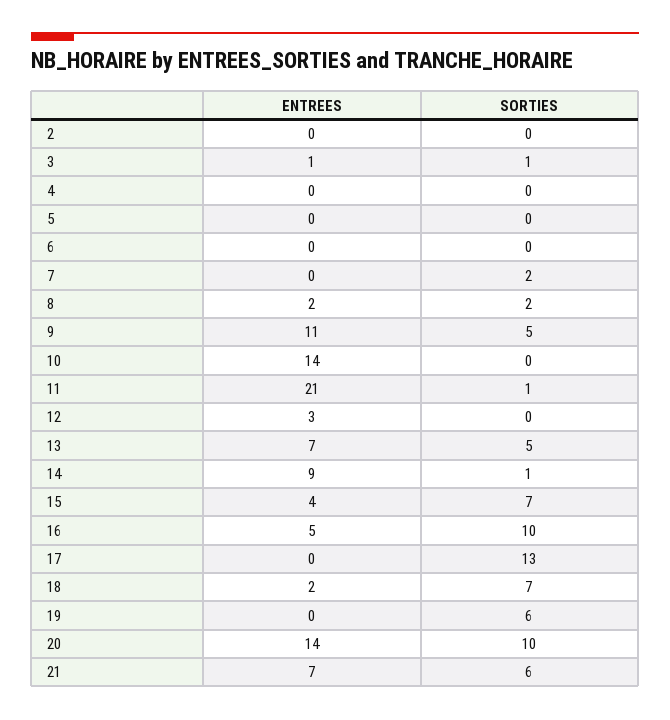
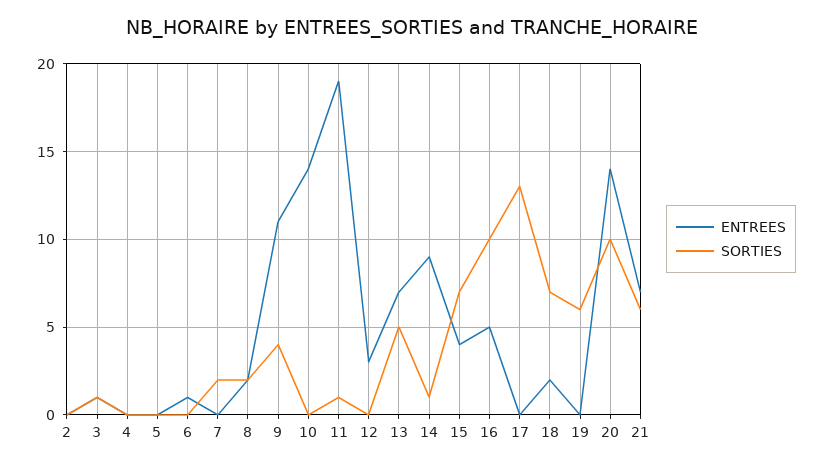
ENTREES, 6: 0 -> 1
SORTIES, 9: 5 -> 4
ENTREES, 11: 21 -> 19

